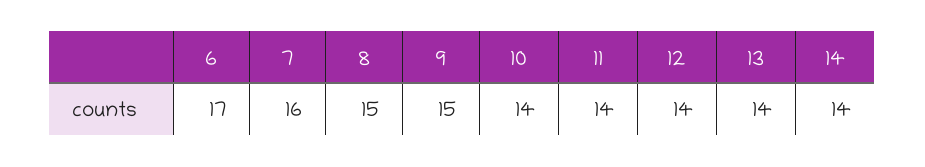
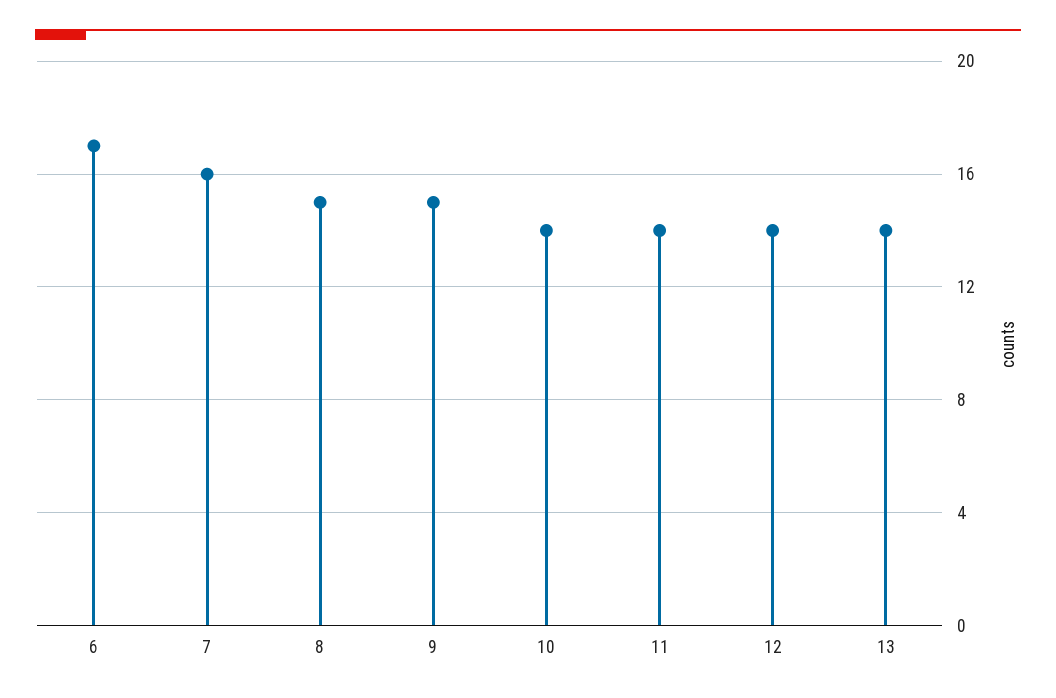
14: 14 -> none

